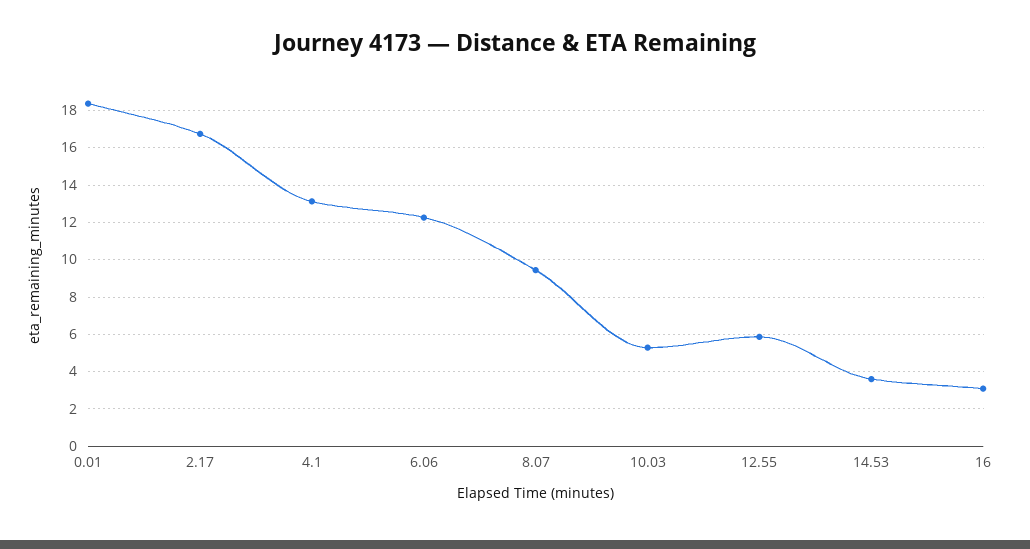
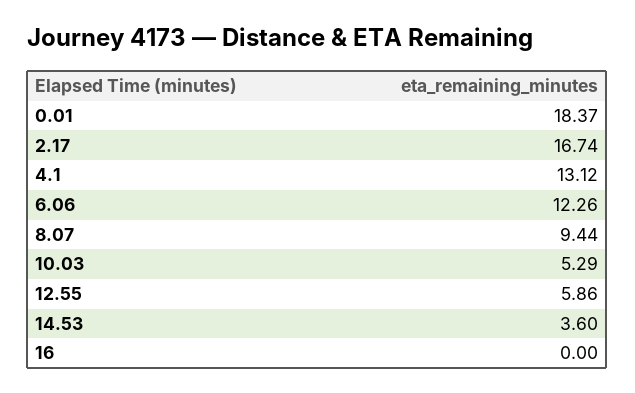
16: 3 -> 0

